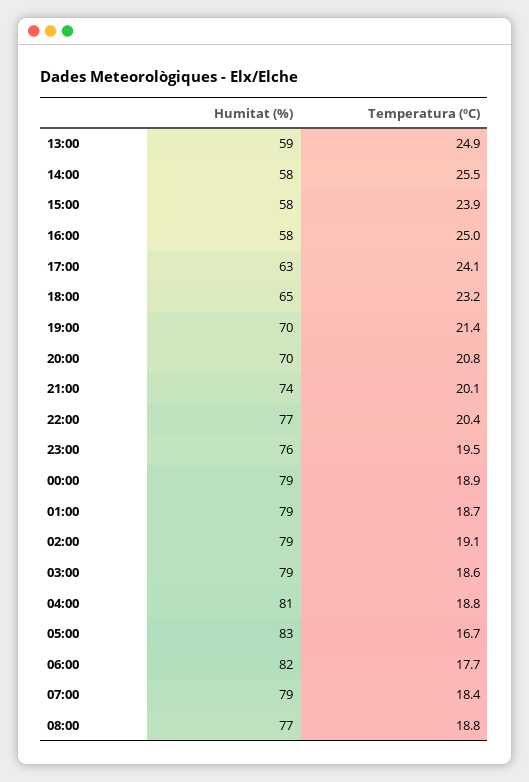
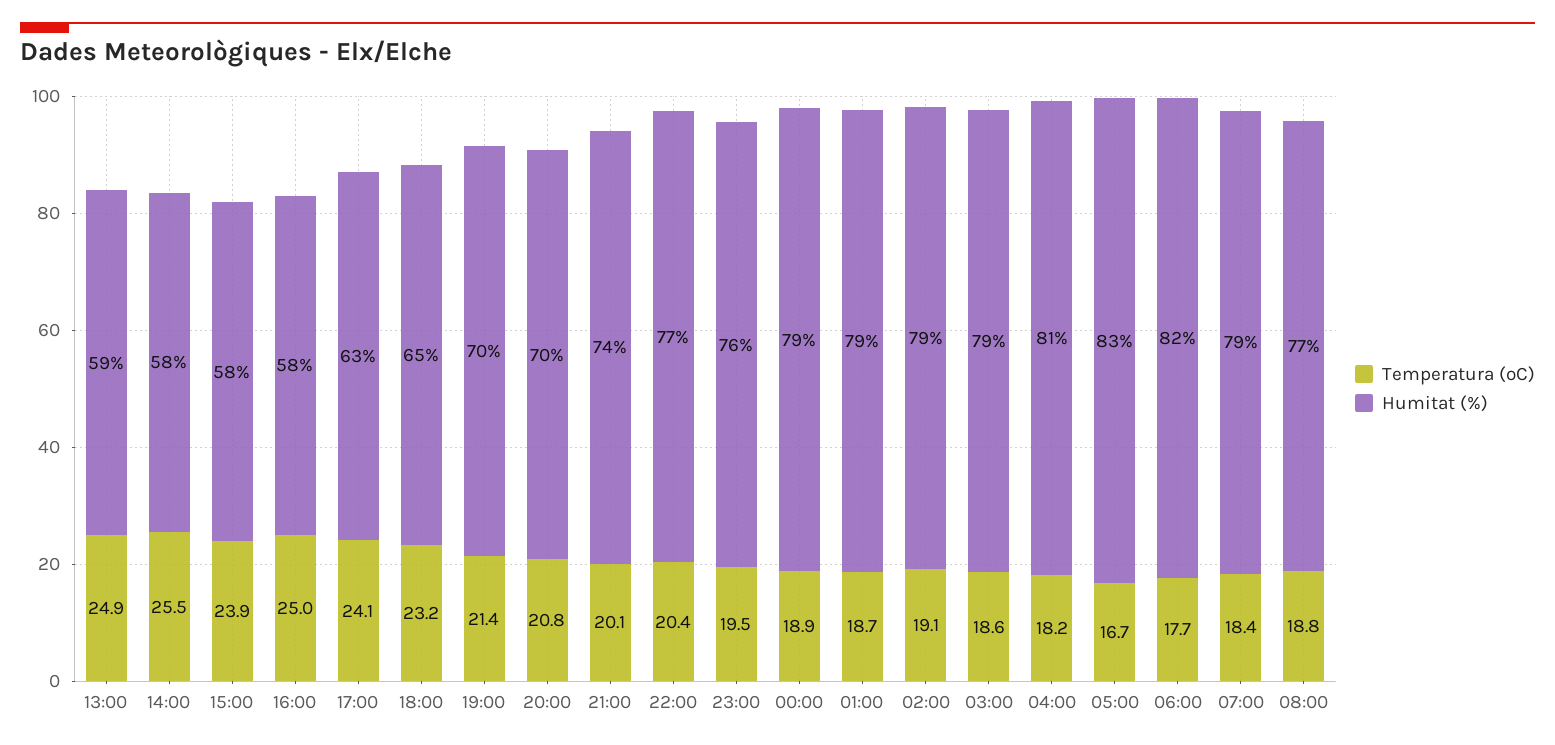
Temperatura (ºC), 04:00: 18.8 -> 18.2

